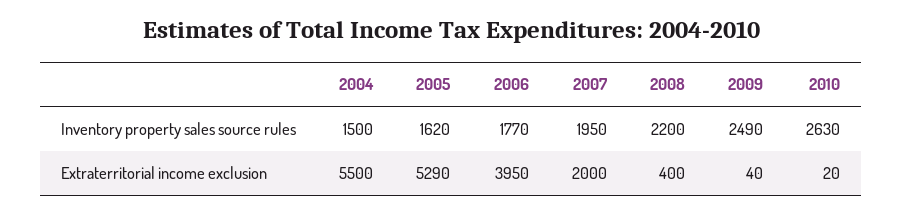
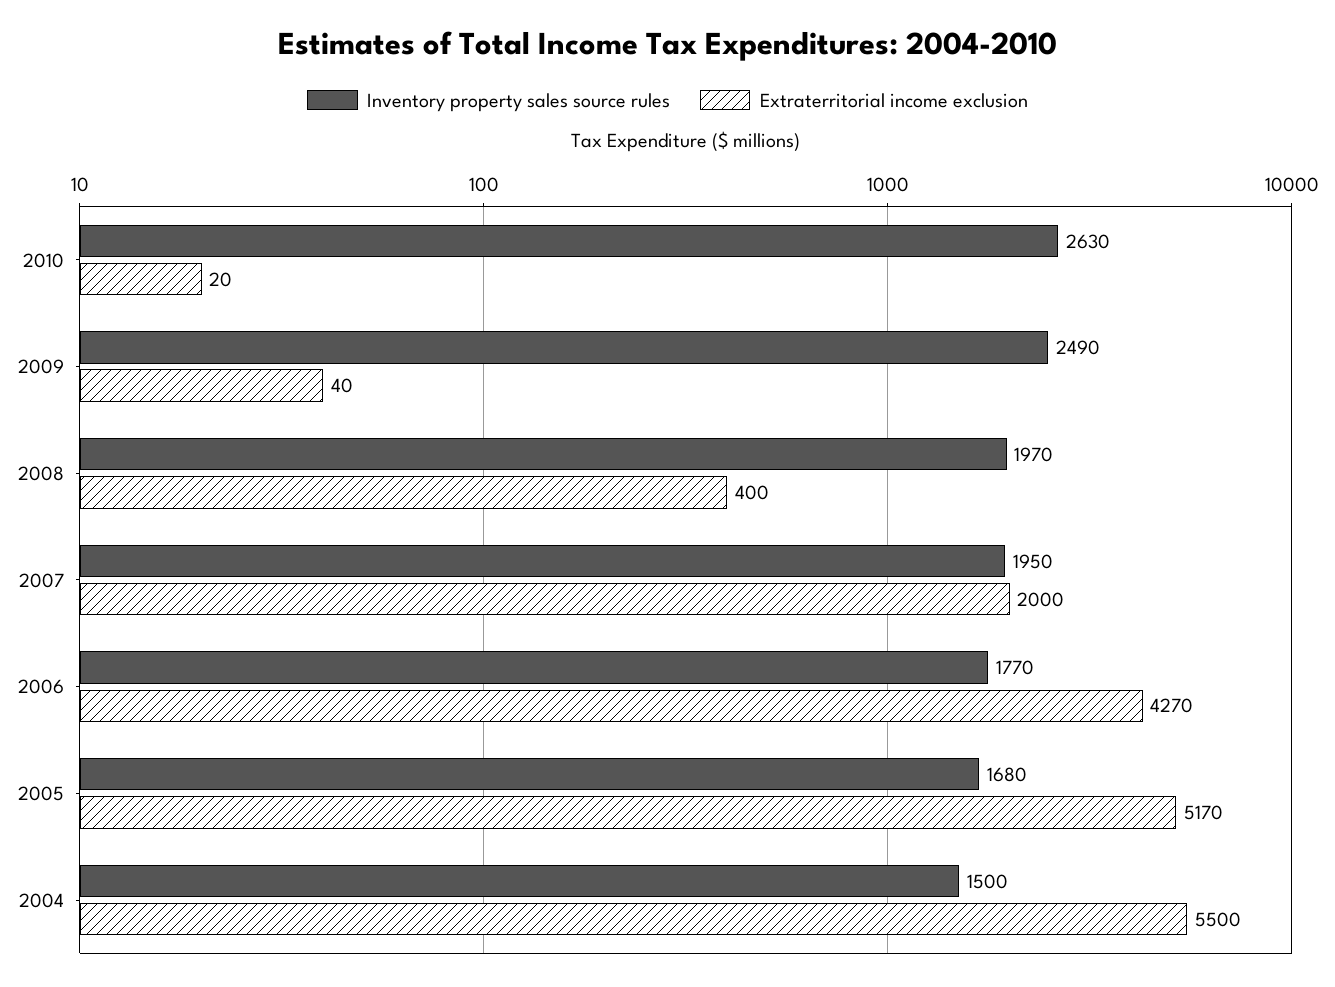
Inventory property sales source rules, 2005: 1620 -> 1680
Inventory property sales source rules, 2008: 2200 -> 1970
Extraterritorial income exclusion, 2005: 5290 -> 5170
Extraterritorial income exclusion, 2006: 3950 -> 4270

